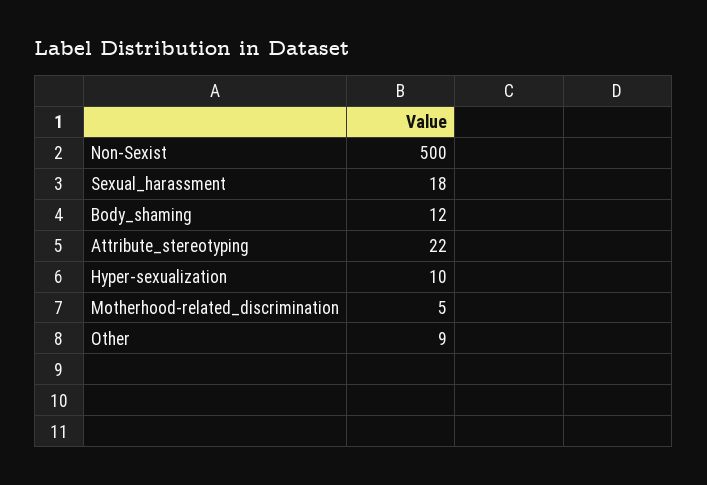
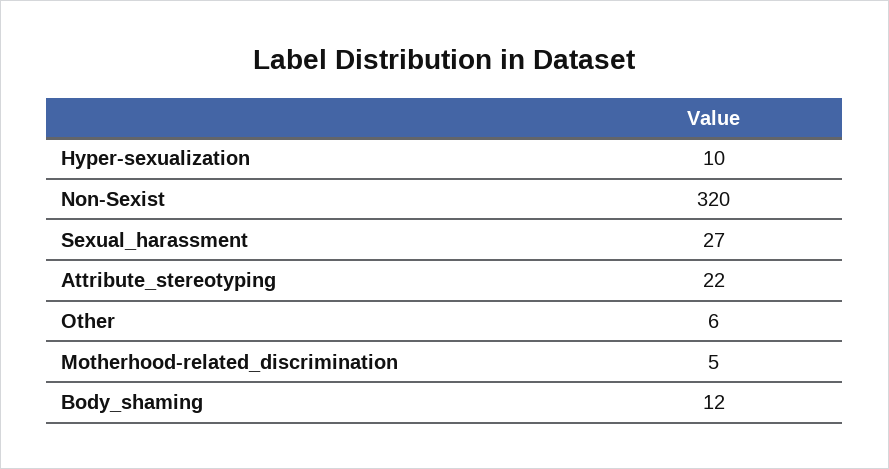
Non-Sexist: 500 -> 320
Sexual_harassment: 18 -> 27
Other: 9 -> 6

